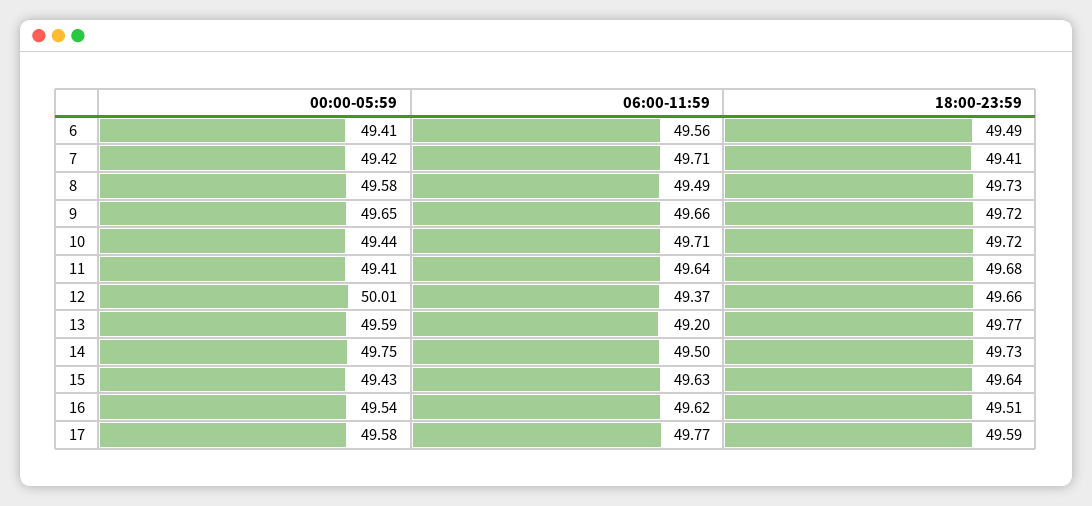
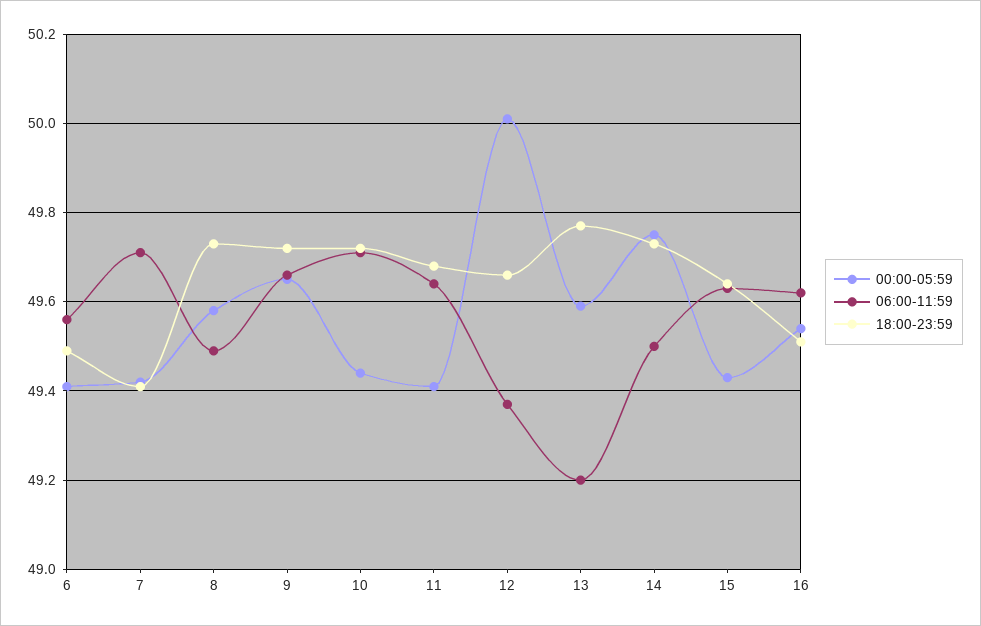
00:00-05:59, 17: 49.58 -> none
06:00-11:59, 17: 49.77 -> none
18:00-23:59, 17: 49.59 -> none

